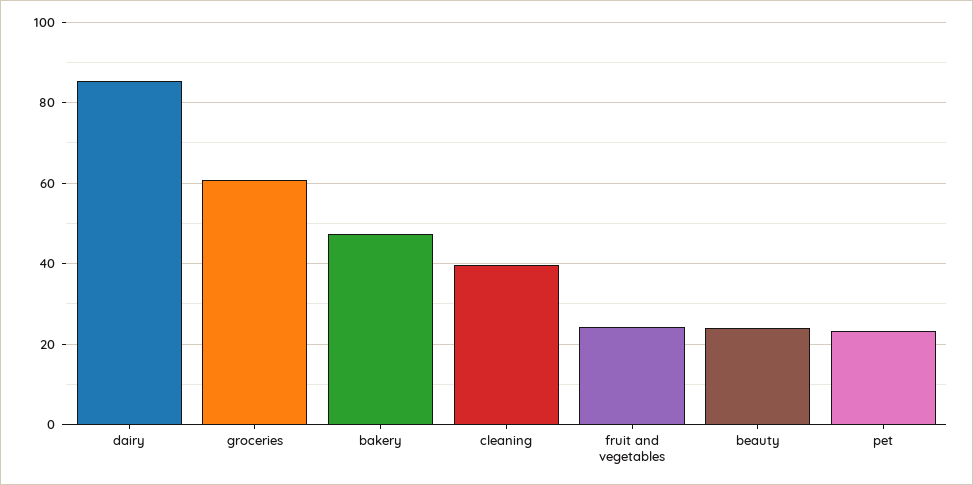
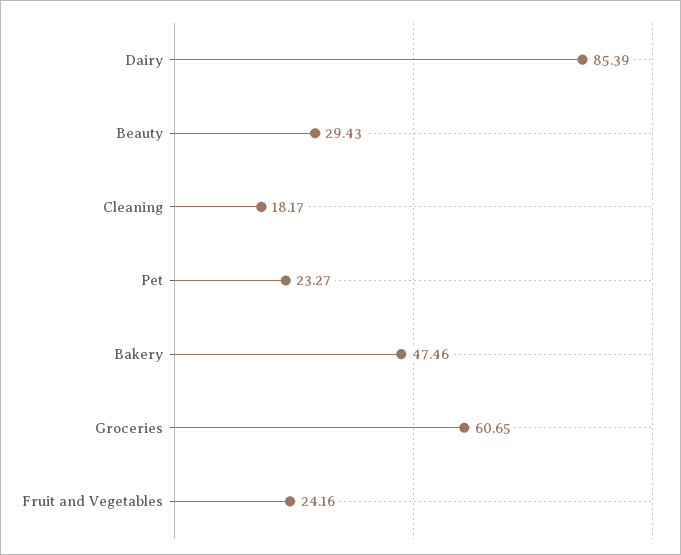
cleaning: 40 -> 18.17
beauty: 24 -> 29.43

